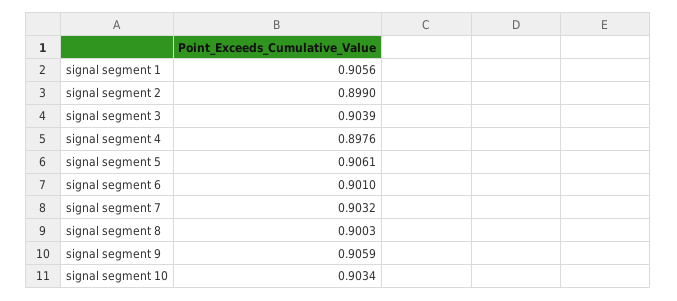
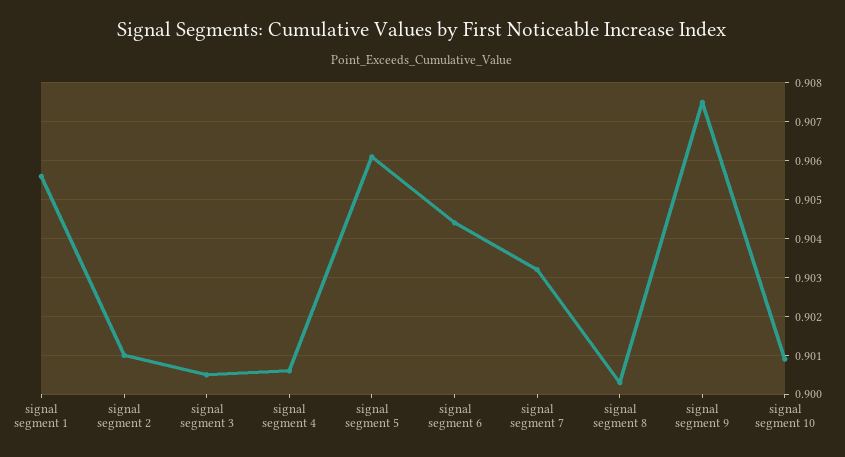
signal segment 2: 0.899 -> 0.901
signal segment 3: 0.9039 -> 0.9005
signal segment 4: 0.8976 -> 0.9005
signal segment 6: 0.901 -> 0.9045
signal segment 9: 0.9059 -> 0.9075
signal segment 10: 0.9034 -> 0.901

